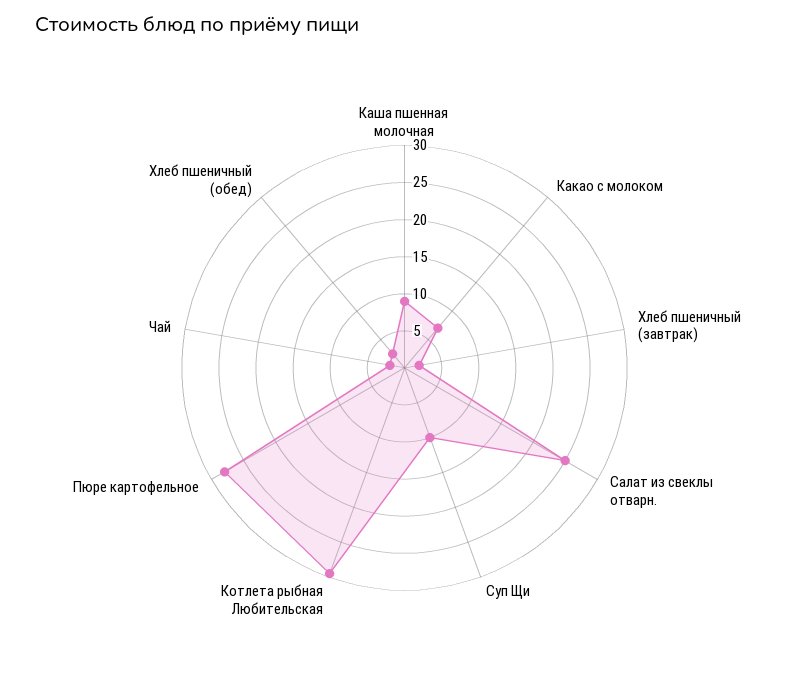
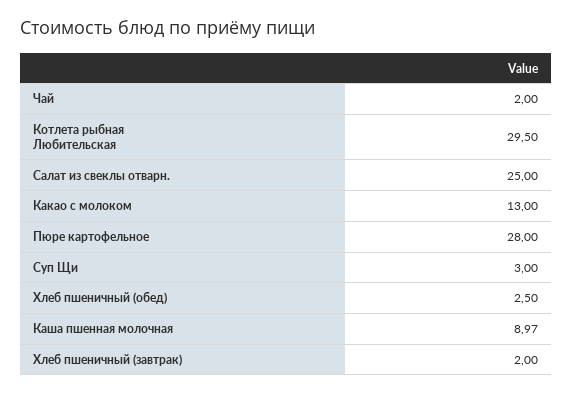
Какао с молоком: 7.5 -> 13
Суп Щи: 10 -> 3

